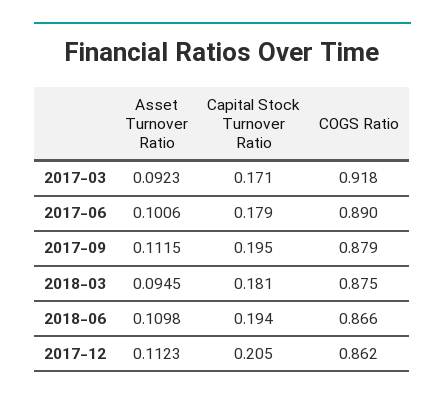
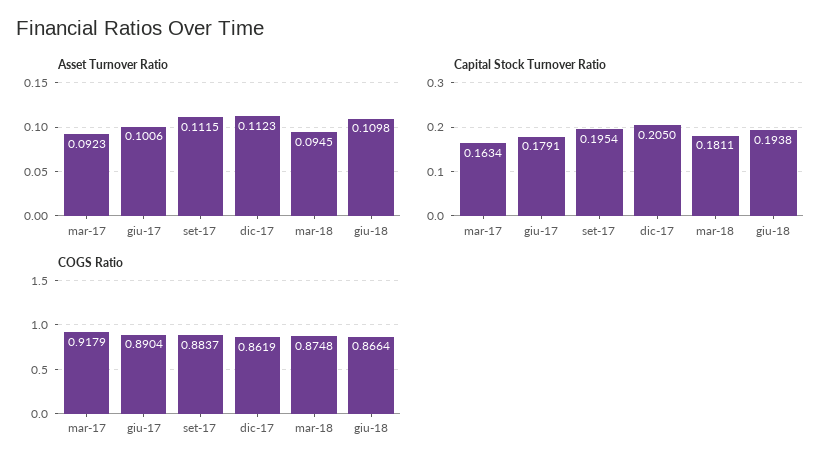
Capital Stock Turnover Ratio, 2017-03: 0.171 -> 0.1634
COGS Ratio, 2017-09: 0.879 -> 0.8837

